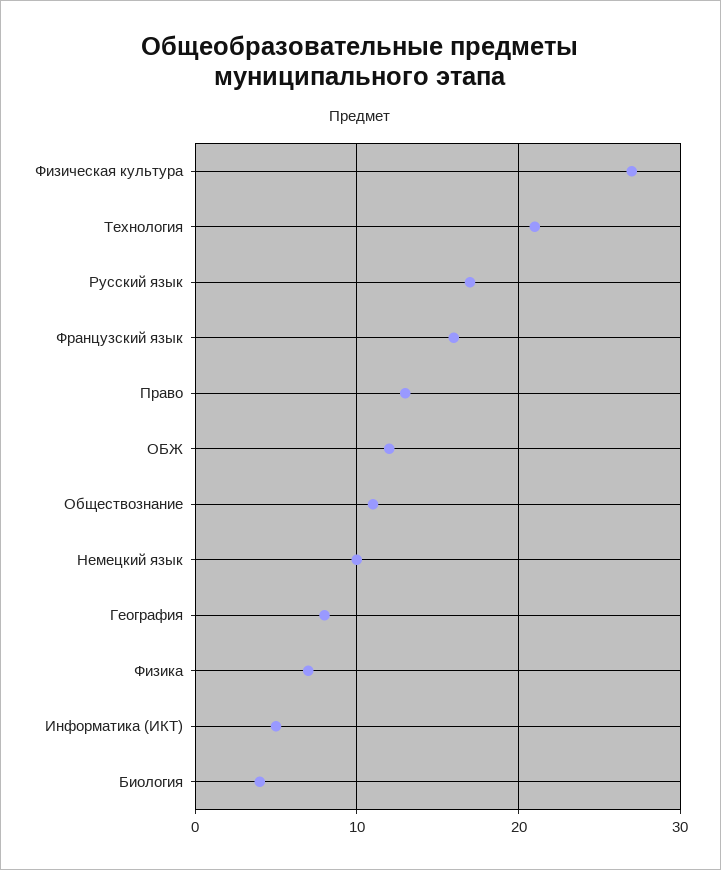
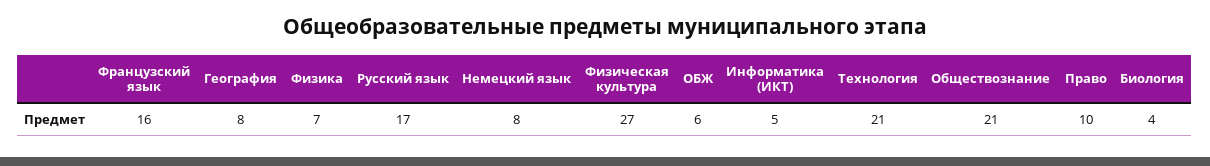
Право: 13 -> 10
ОБЖ: 12 -> 6
Обществознание: 11 -> 21
Немецкий язык: 10 -> 8

